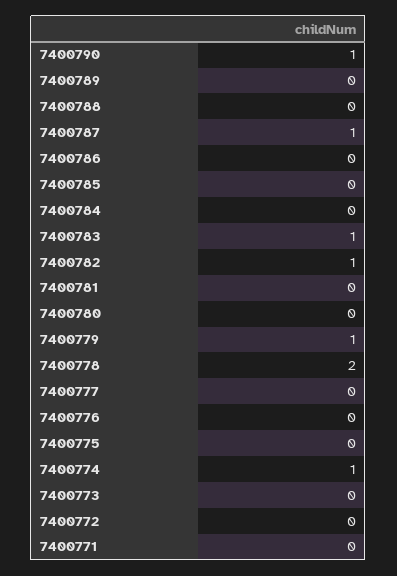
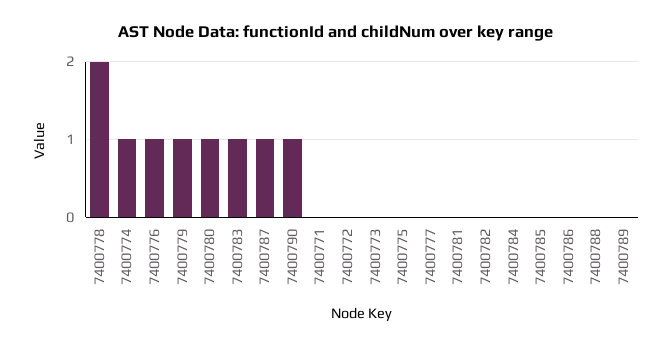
7400782: 1 -> 0
7400780: 0 -> 1
7400776: 0 -> 1

